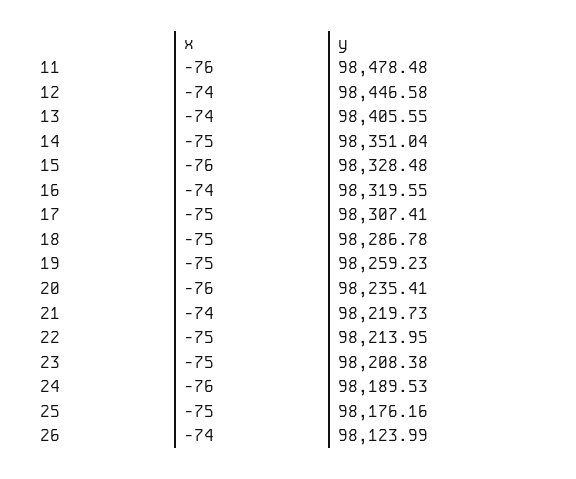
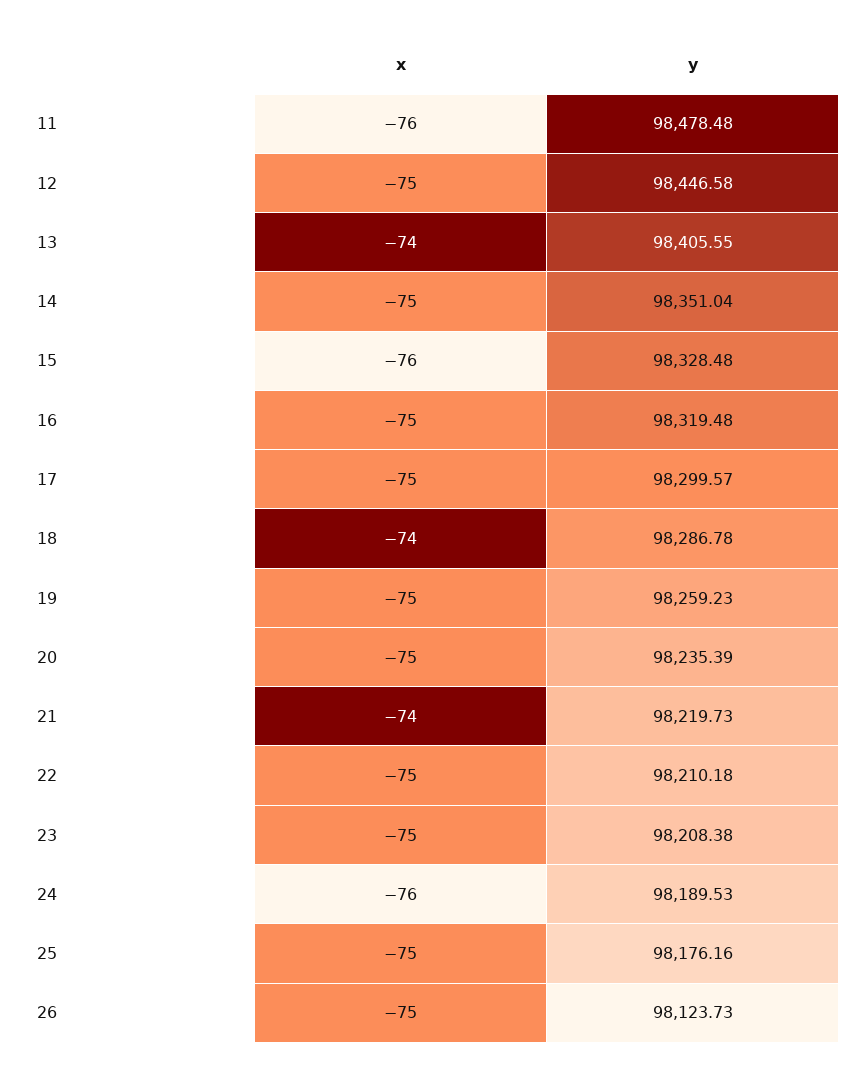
x, 12: -74 -> -75
x, 16: -74 -> -75
y, 16: 98319.55 -> 98319.48
y, 17: 98307.41 -> 98299.57
x, 18: -75 -> -74
x, 20: -76 -> -75
y, 20: 98235.41 -> 98235.39
y, 22: 98213.95 -> 98210.18
x, 26: -74 -> -75
y, 26: 98123.99 -> 98123.73

